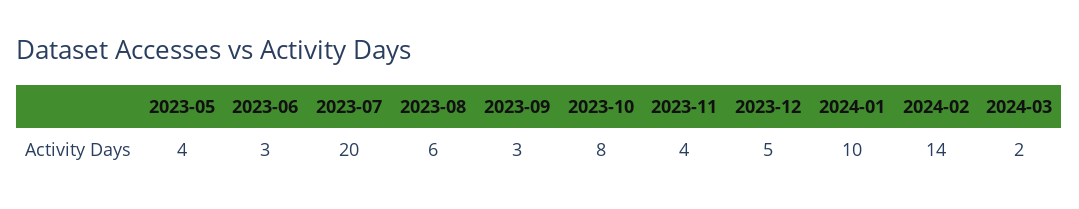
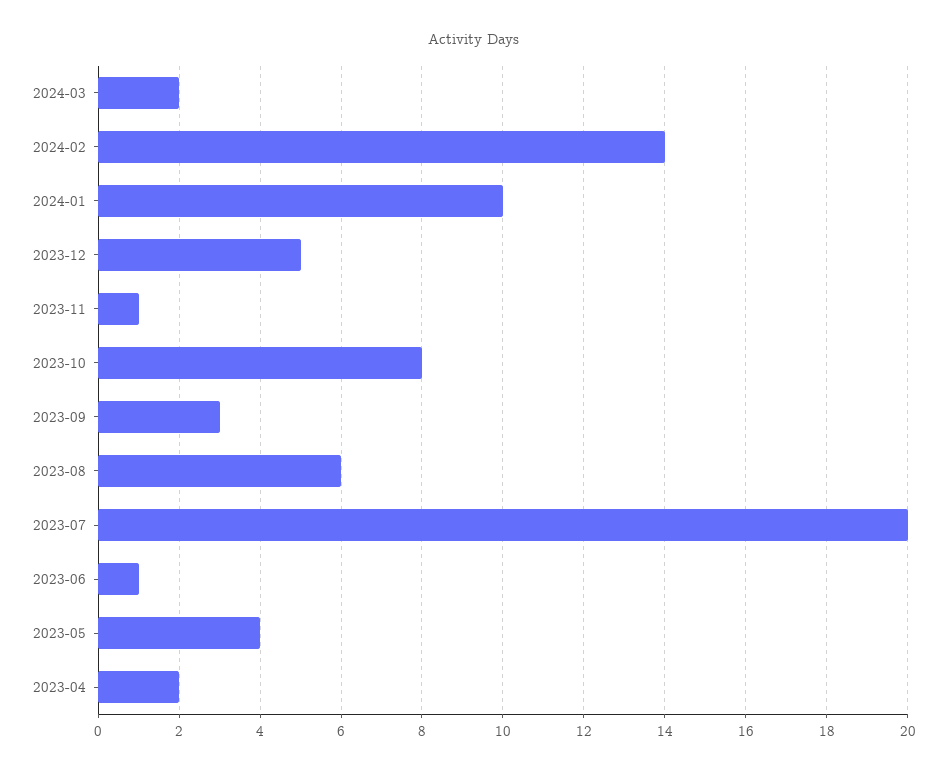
2023-06: 3 -> 1
2023-11: 4 -> 1
2023-04: none -> 2

